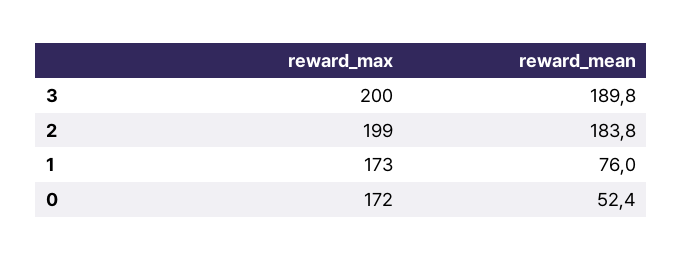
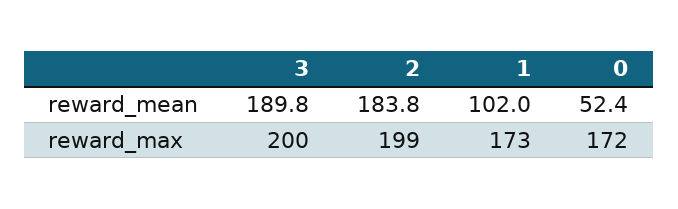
reward_mean, 1: 76 -> 102

